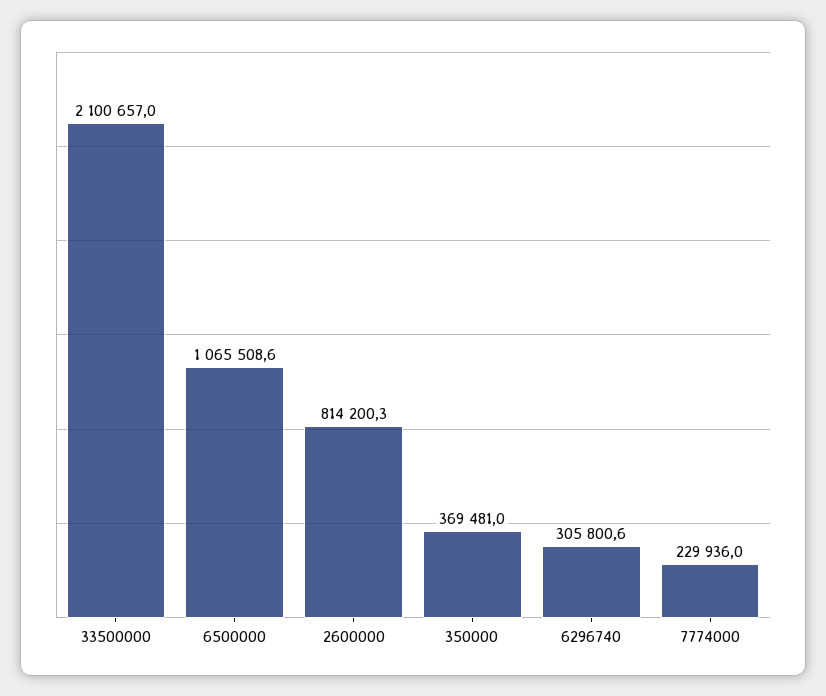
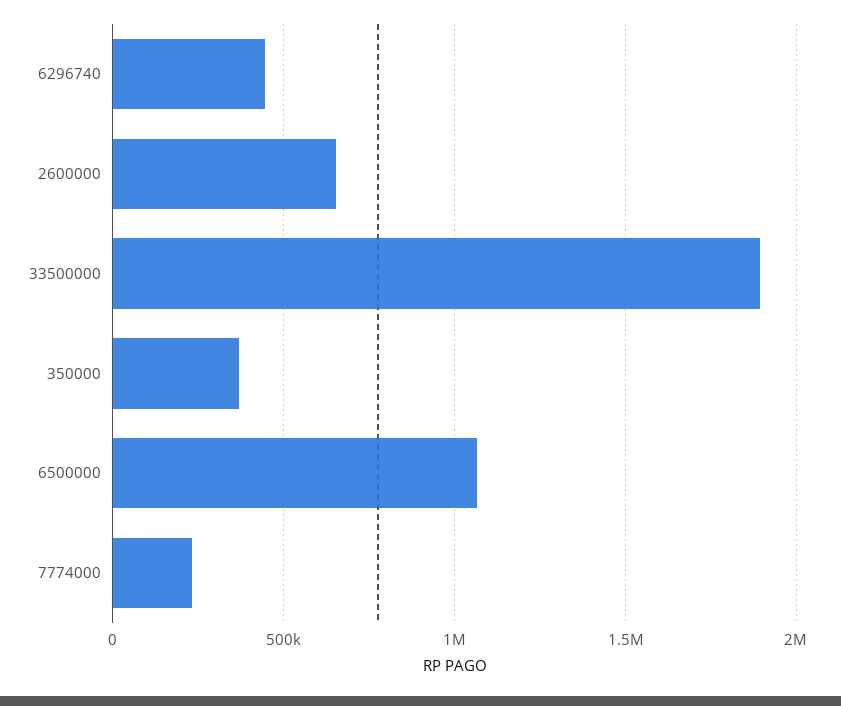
33500000: 2100657 -> 1900000
2600000: 814200.3 -> 650000
6296740: 305800.6 -> 450000

